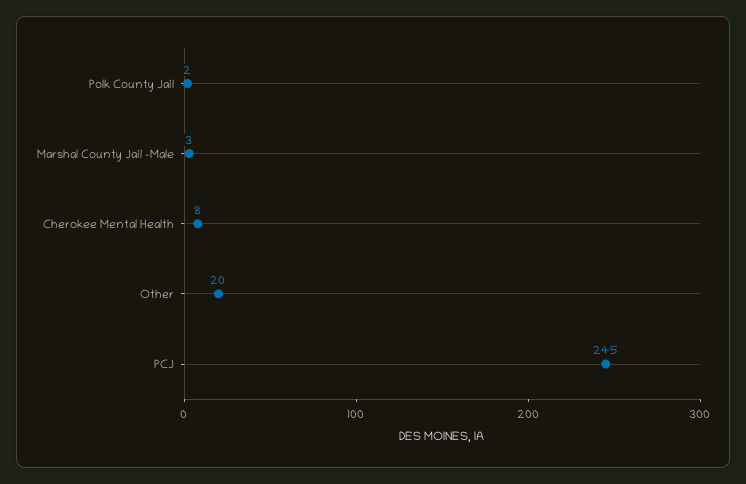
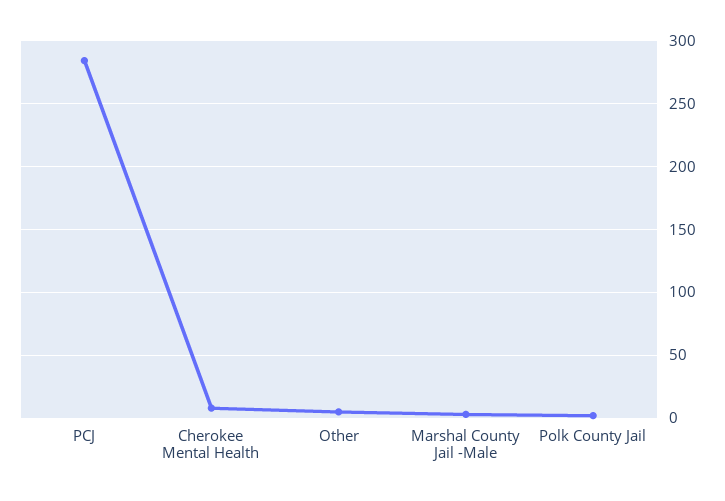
Other: 20 -> 5
PCJ: 245 -> 285

